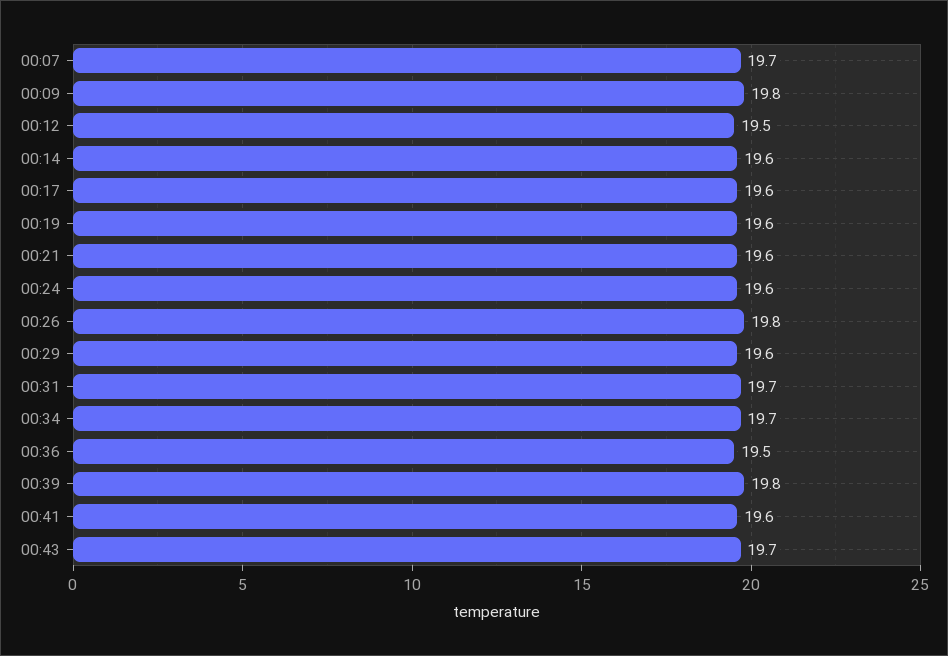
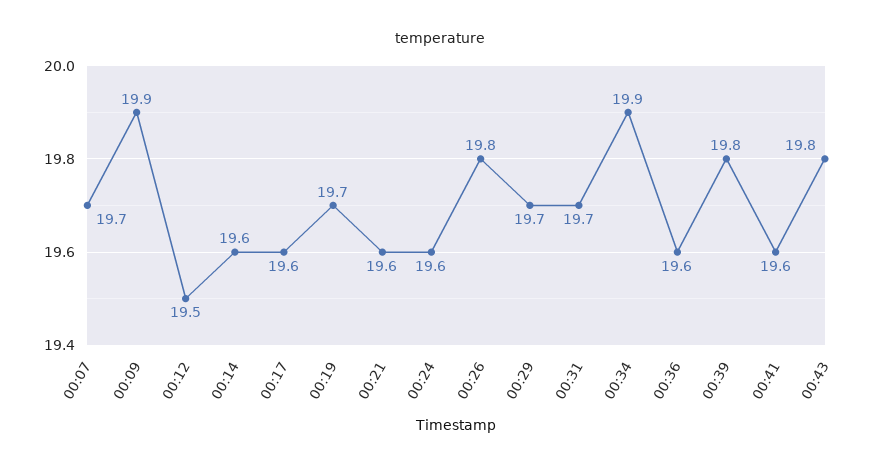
00:09: 19.8 -> 19.9
00:19: 19.6 -> 19.7
00:29: 19.6 -> 19.7
00:34: 19.7 -> 19.9
00:36: 19.5 -> 19.6
00:43: 19.7 -> 19.8

